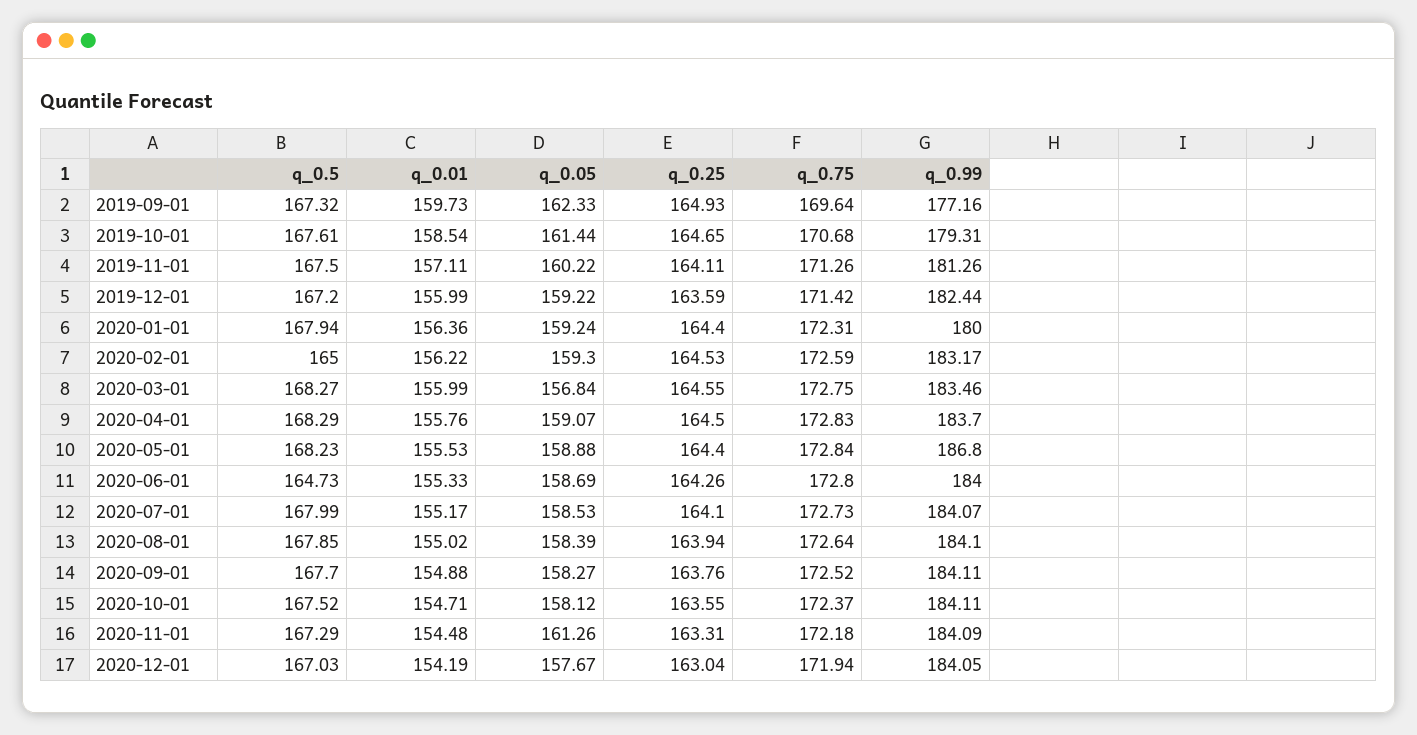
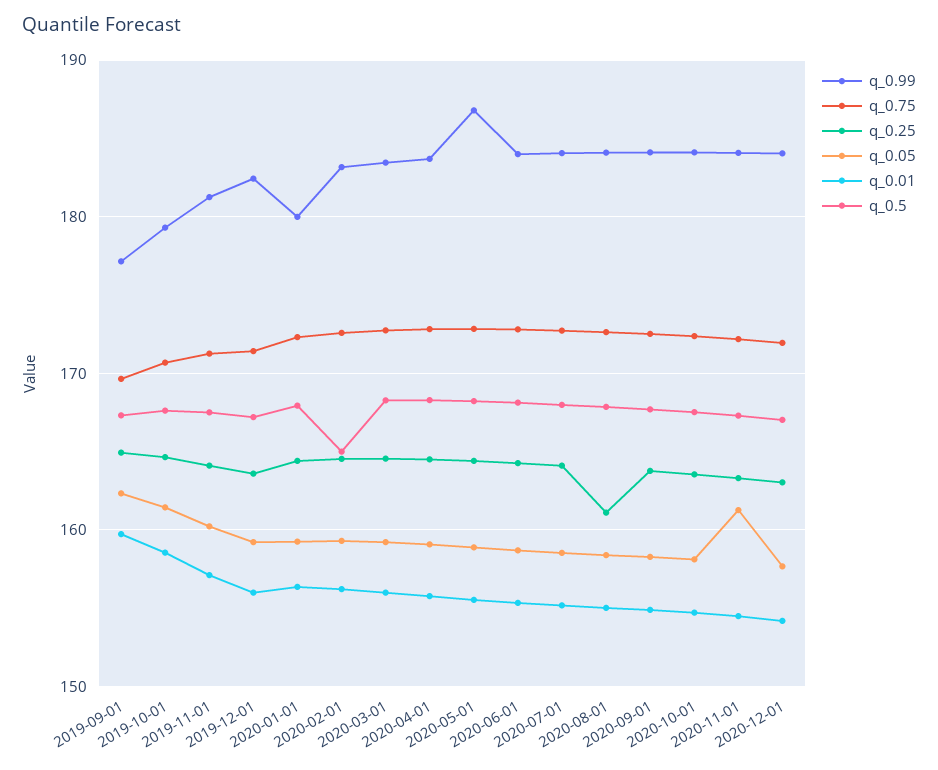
q_0.05, 2020-03-01: 156.84 -> 159
q_0.5, 2020-06-01: 164.73 -> 168
q_0.25, 2020-08-01: 163.94 -> 161

